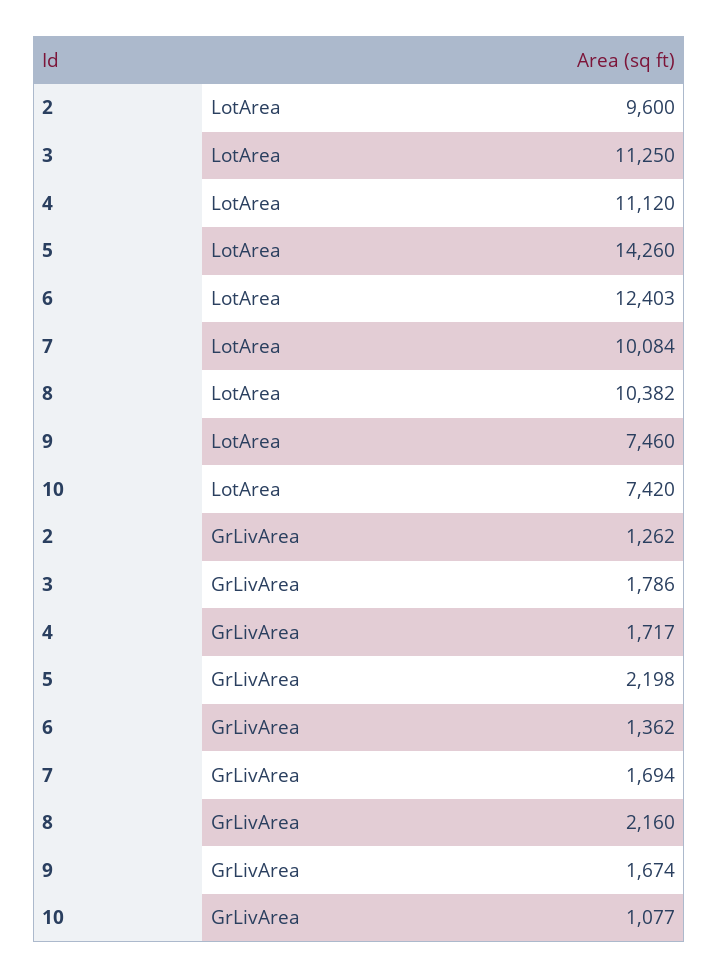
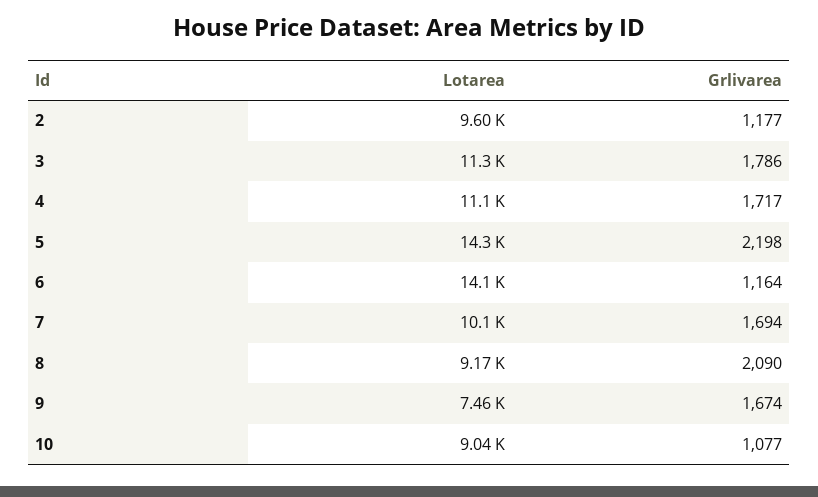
6, LotArea: 12403 -> 14100
8, LotArea: 10382 -> 9170
10, LotArea: 7420 -> 9040
2, GrLivArea: 1262 -> 1177
6, GrLivArea: 1362 -> 1164
8, GrLivArea: 2160 -> 2090

